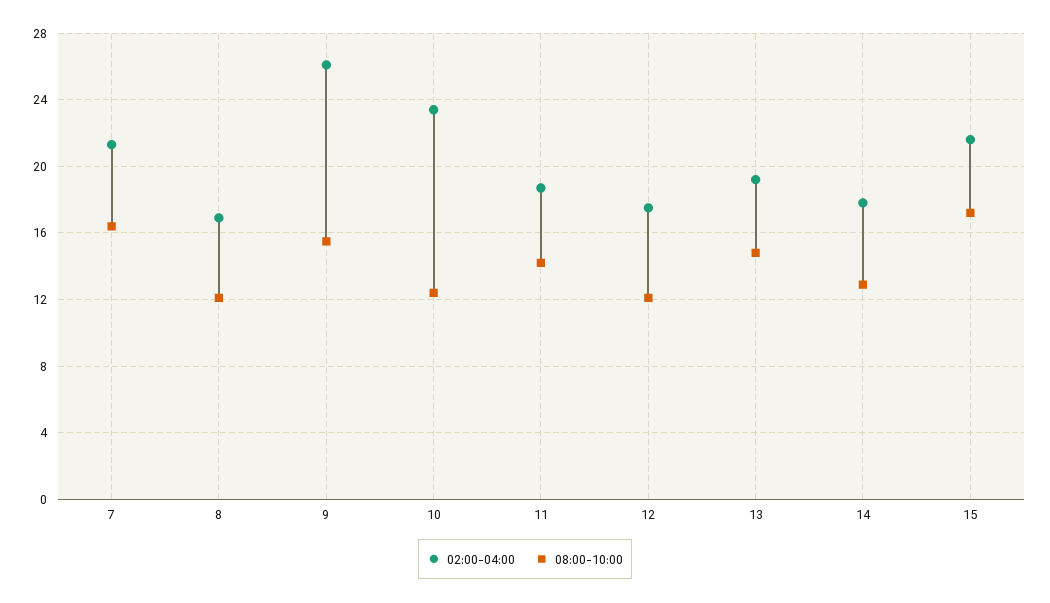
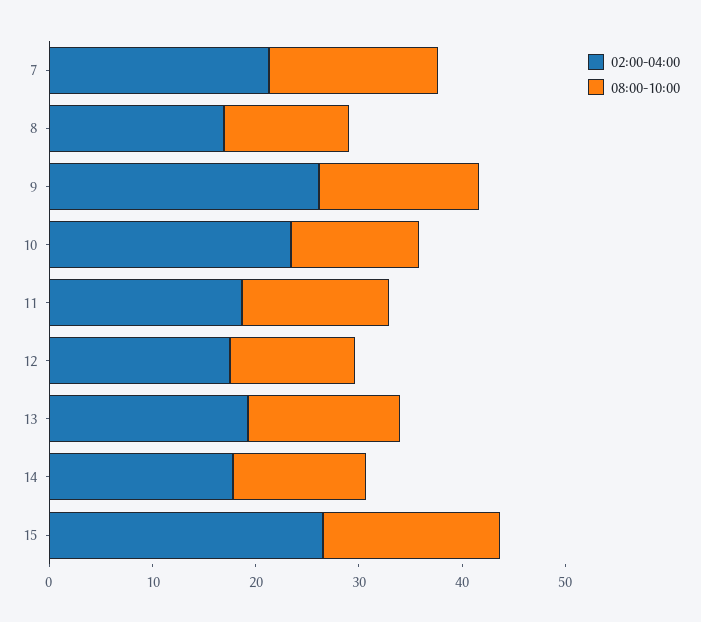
02:00-04:00, 15: 21.5 -> 26

